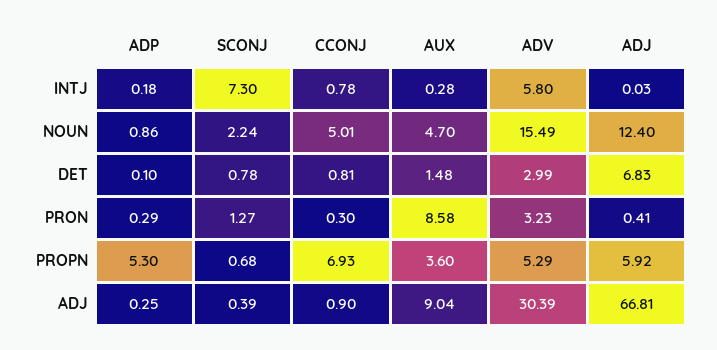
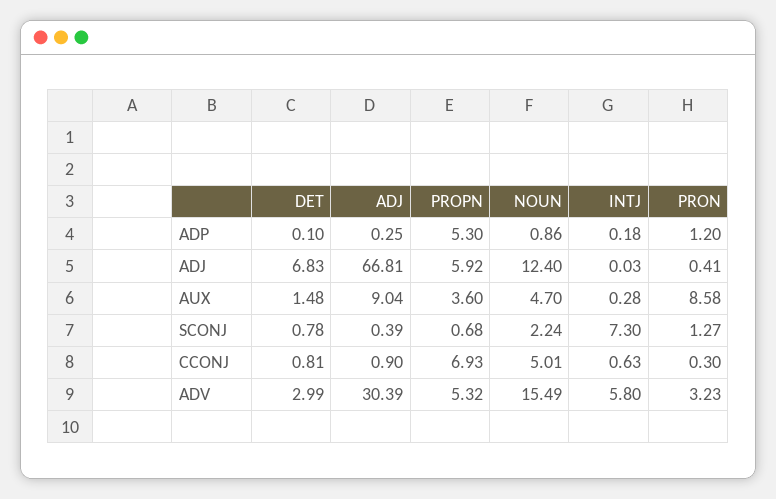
CCONJ, INTJ: 0.78 -> 0.63
ADP, PRON: 0.29 -> 1.2
ADV, PROPN: 5.29 -> 5.32

